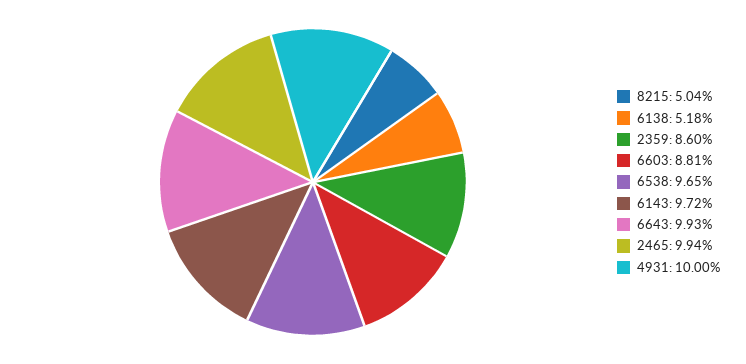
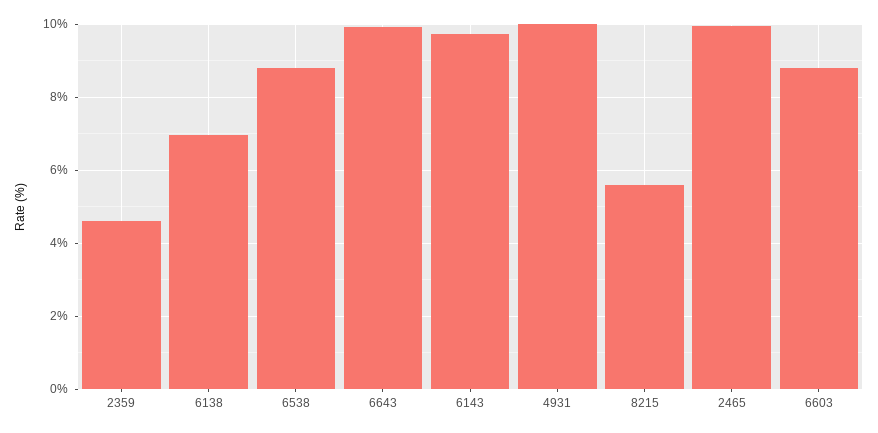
8215: 5.04 -> 5.6
6138: 5.18 -> 7
2359: 8.6 -> 4.6
6538: 9.65 -> 8.8

